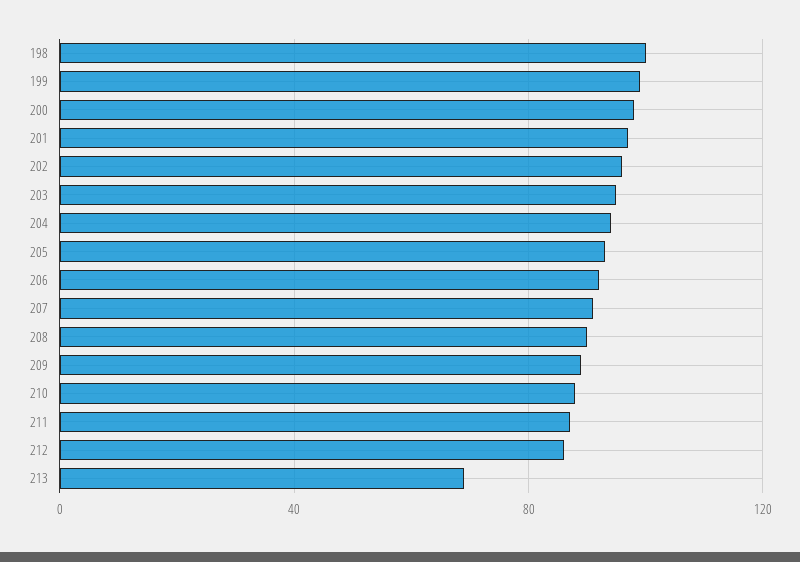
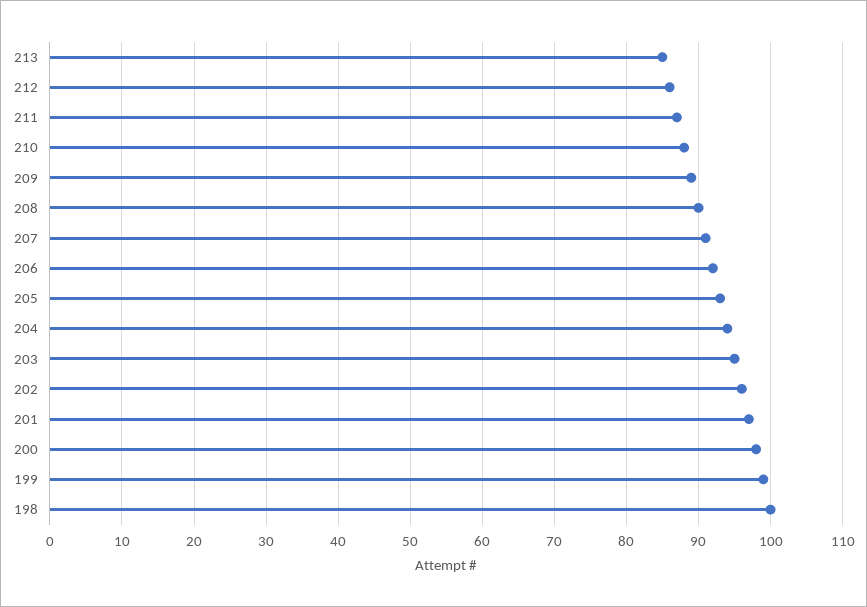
213: 70 -> 85

